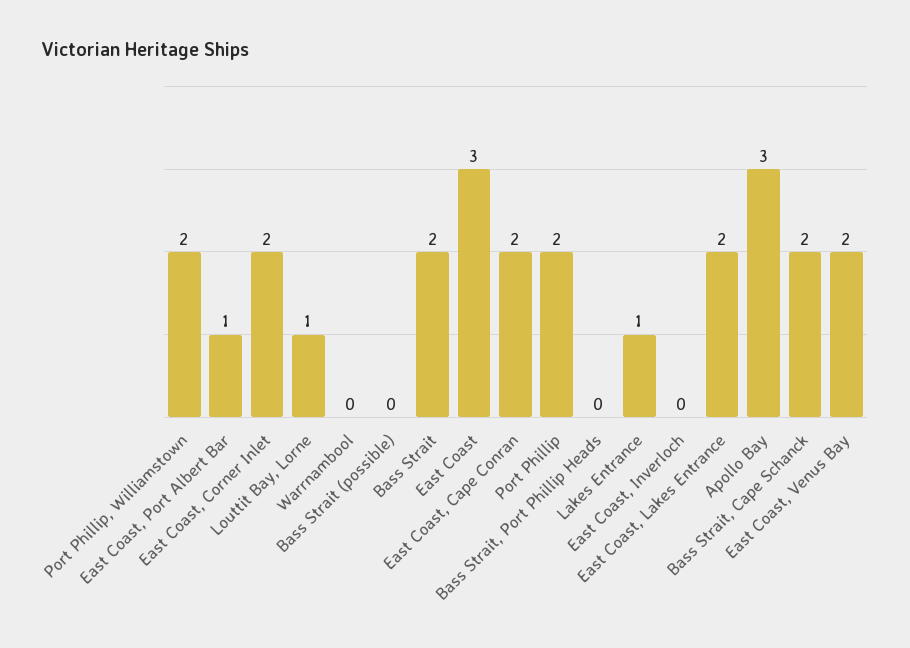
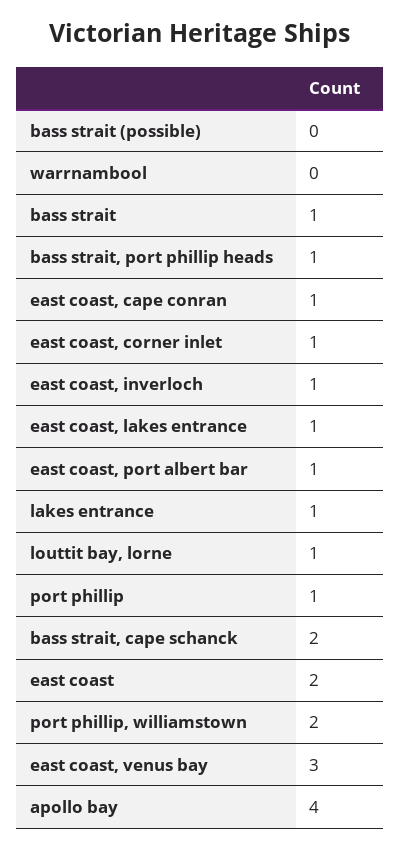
East Coast, Corner Inlet: 2 -> 1
Bass Strait: 2 -> 1
East Coast: 3 -> 2
East Coast, Cape Conran: 2 -> 1
Port Phillip: 2 -> 1
Bass Strait, Port Phillip Heads: 0 -> 1
East Coast, Inverloch: 0 -> 1
East Coast, Lakes Entrance: 2 -> 1
Apollo Bay: 3 -> 4
East Coast, Venus Bay: 2 -> 3

